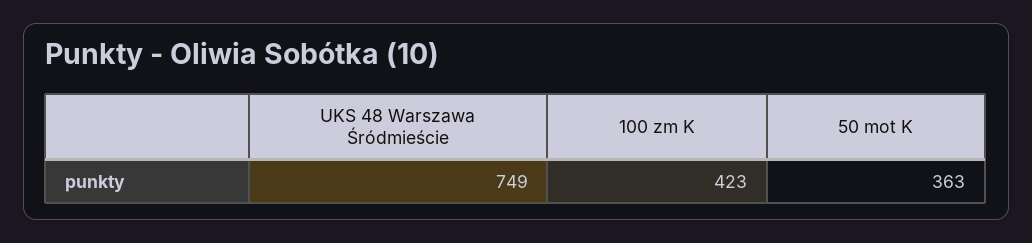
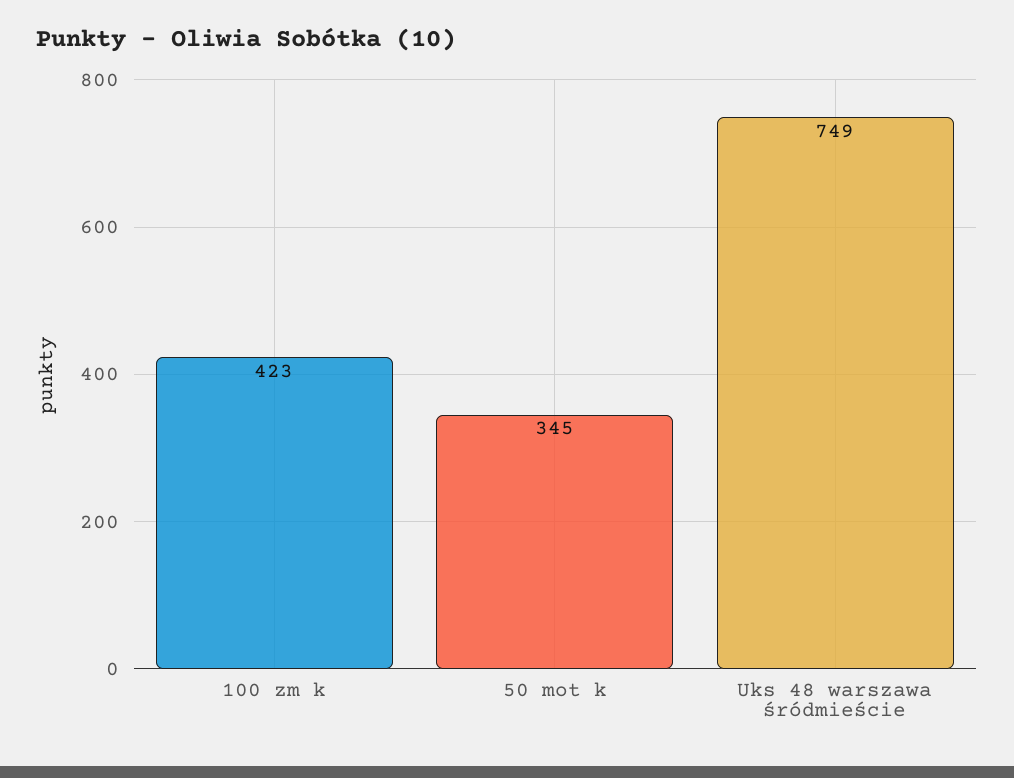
50 mot K: 363 -> 345

